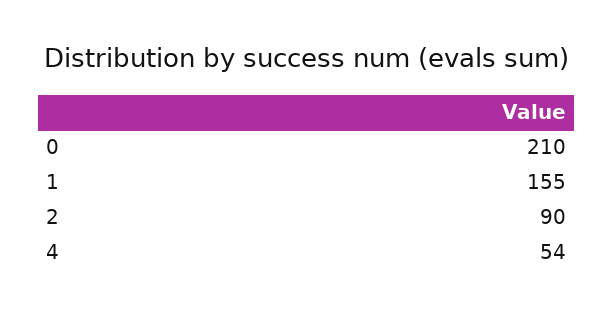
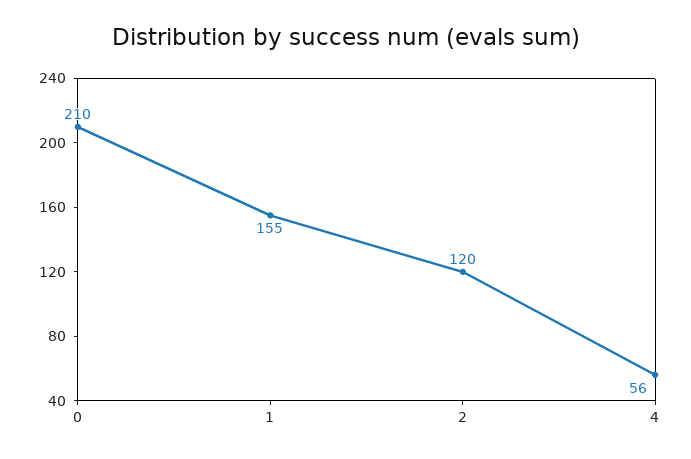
2: 90 -> 120
4: 54 -> 56

